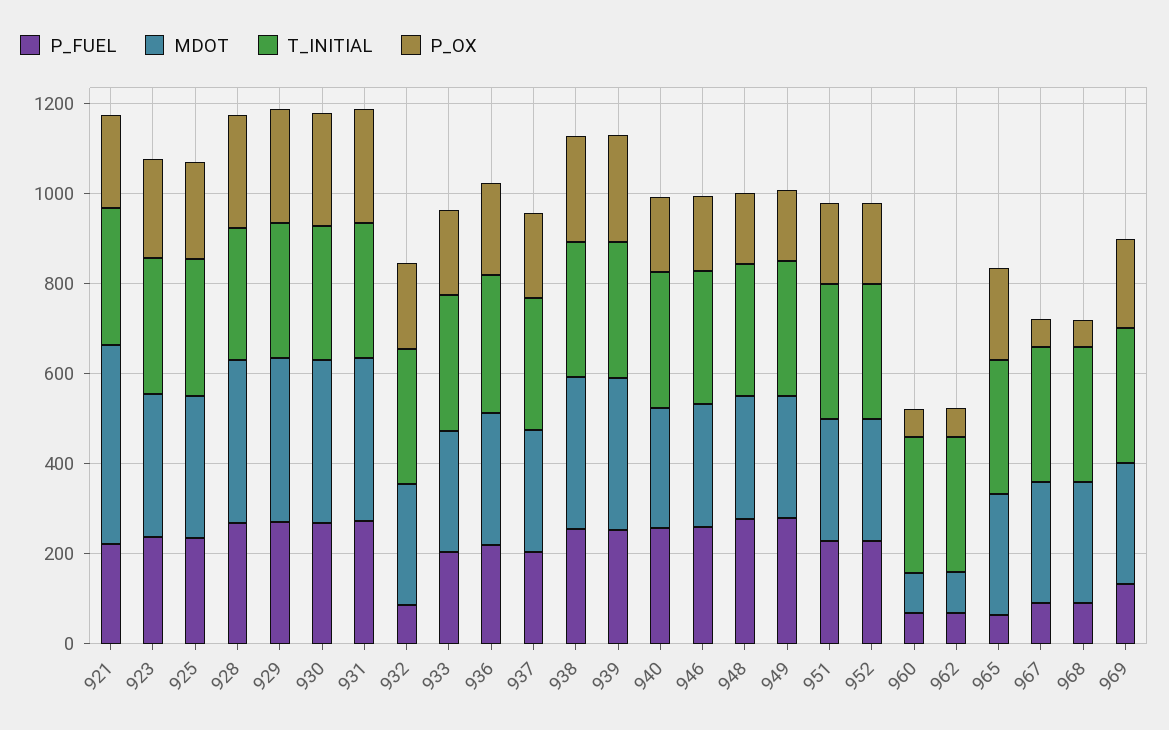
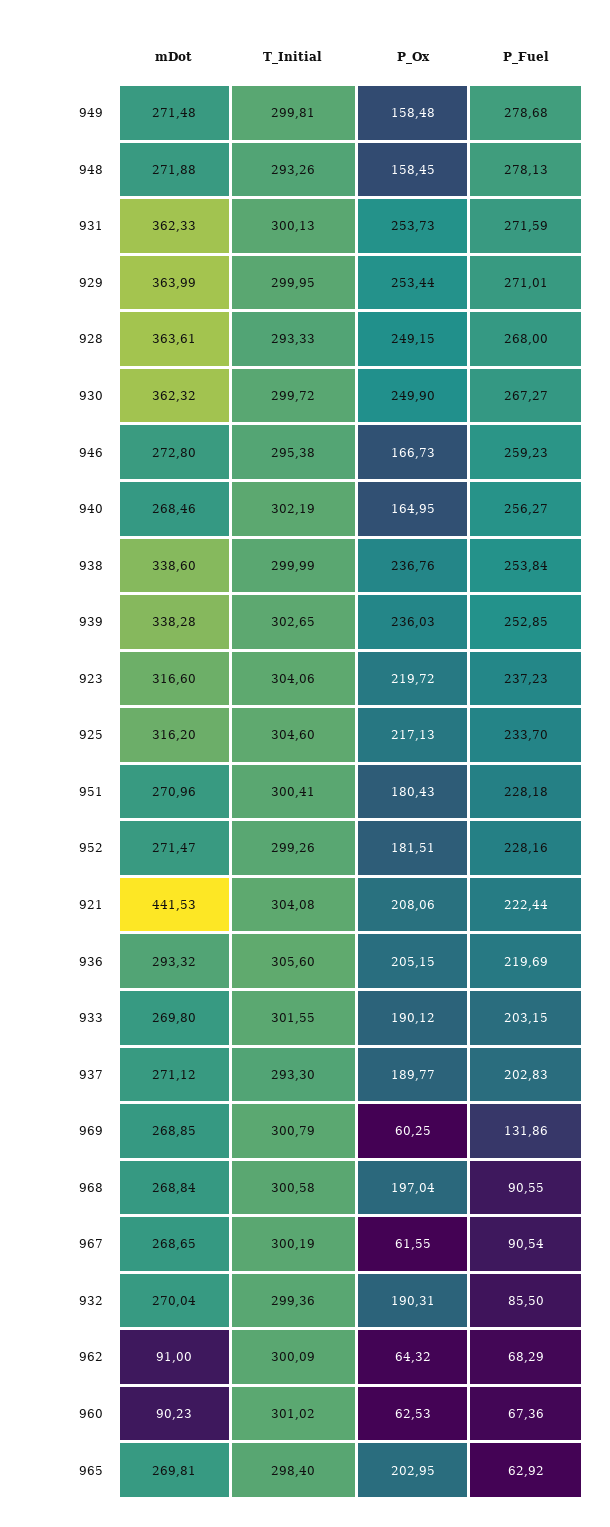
P_OX, 968: 50 -> 197.04
P_OX, 969: 200 -> 60.25

